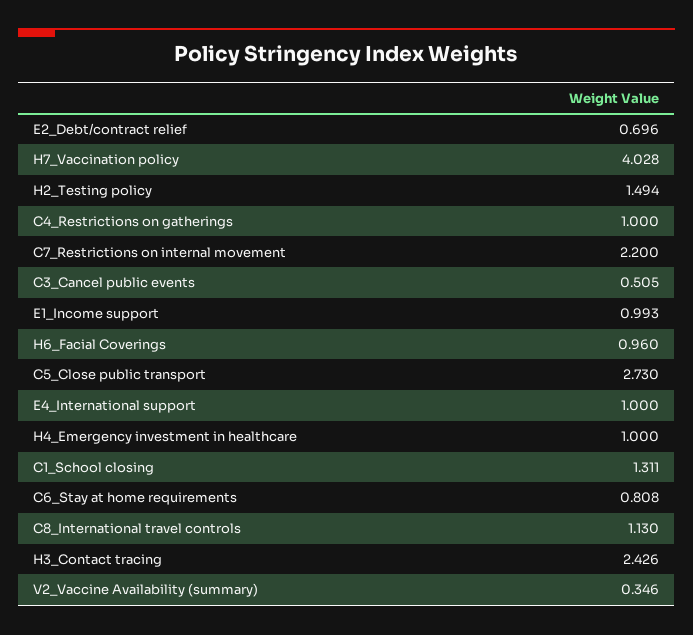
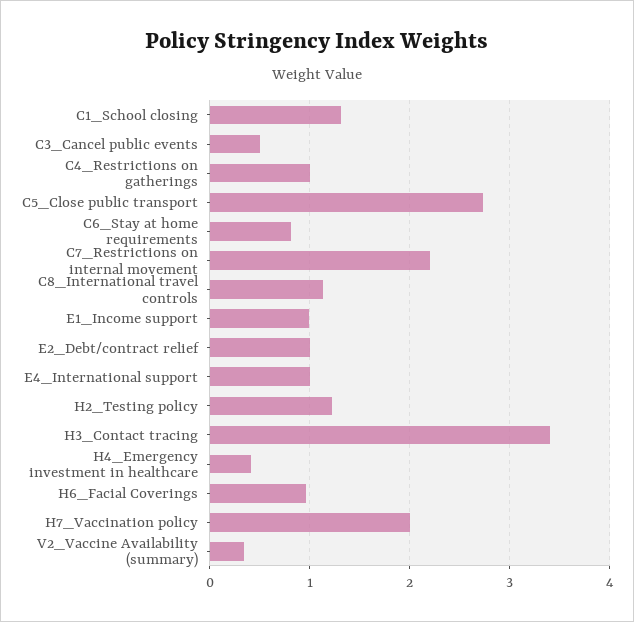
E2_Debt/contract relief: 0.696 -> 1
H7_Vaccination policy: 4.028 -> 2
H2_Testing policy: 1.494 -> 1.2
H4_Emergency investment in healthcare: 1 -> 0.4
H3_Contact tracing: 2.426 -> 3.4

